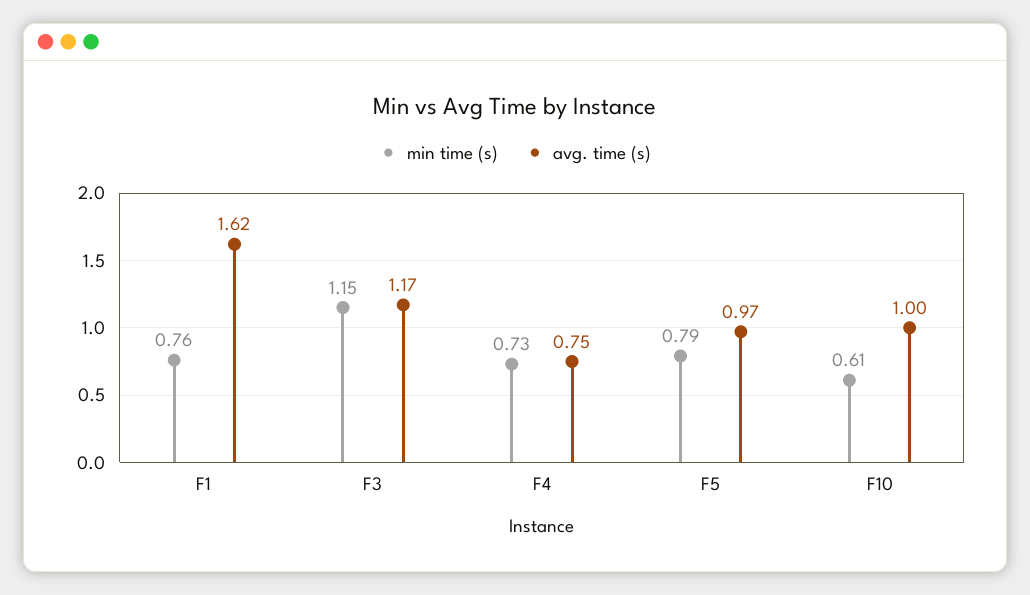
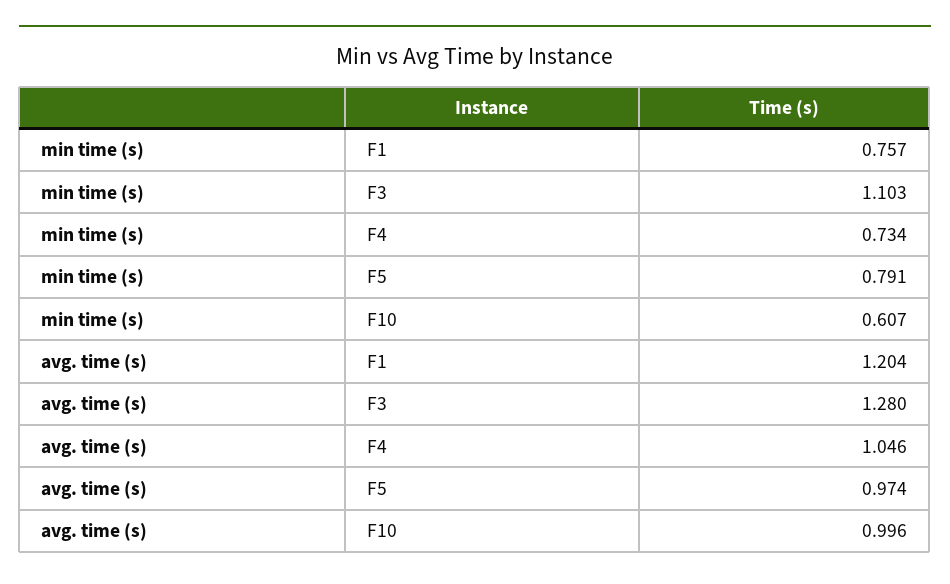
avg. time (s), F1: 1.62 -> 1.204
min time (s), F3: 1.15 -> 1.103
avg. time (s), F3: 1.17 -> 1.28
avg. time (s), F4: 0.75 -> 1.046

